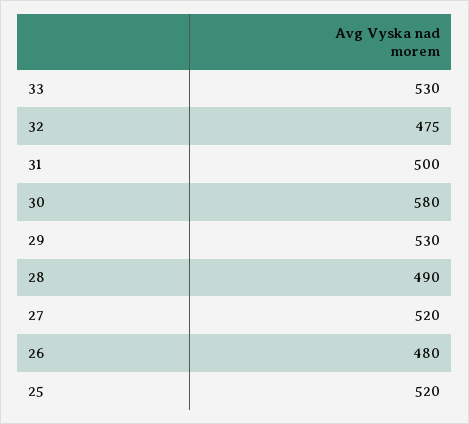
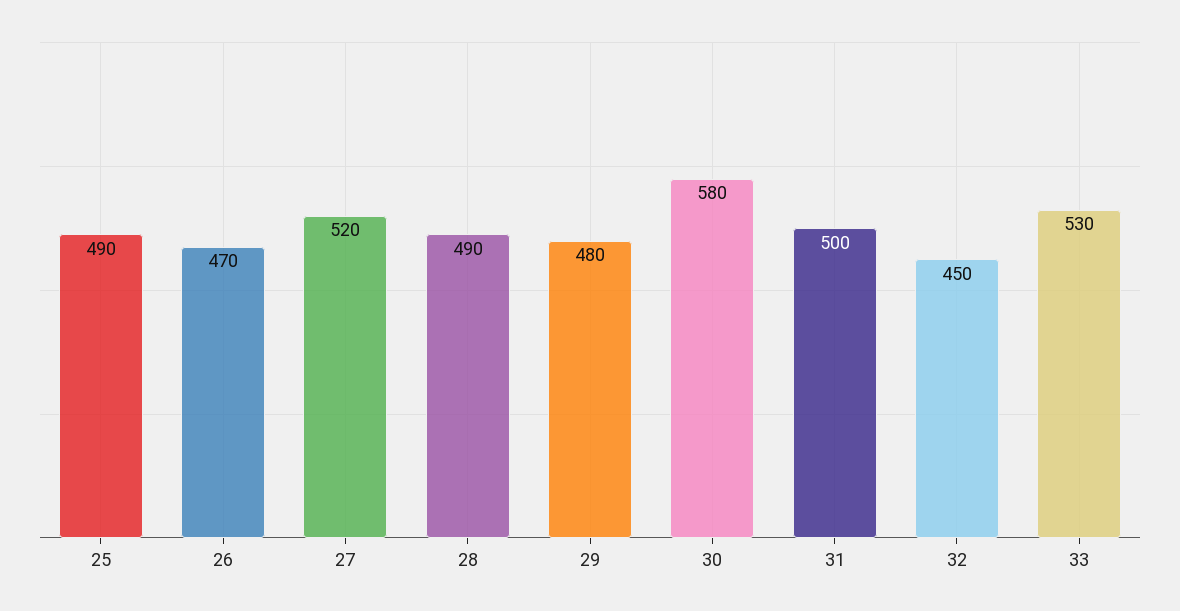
32: 475 -> 450
29: 530 -> 480
26: 480 -> 470
25: 520 -> 490

